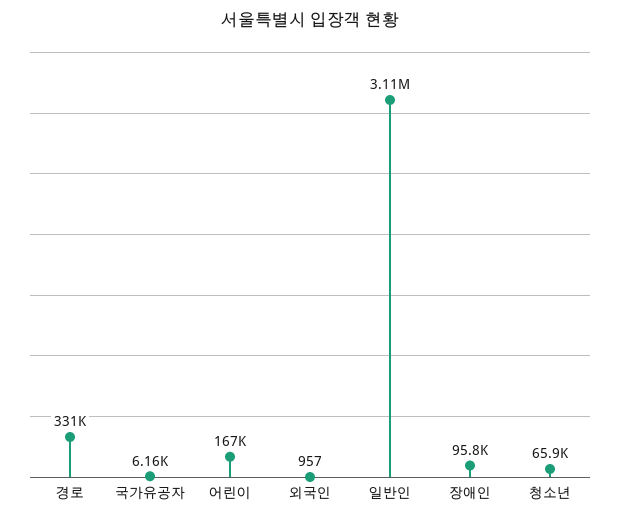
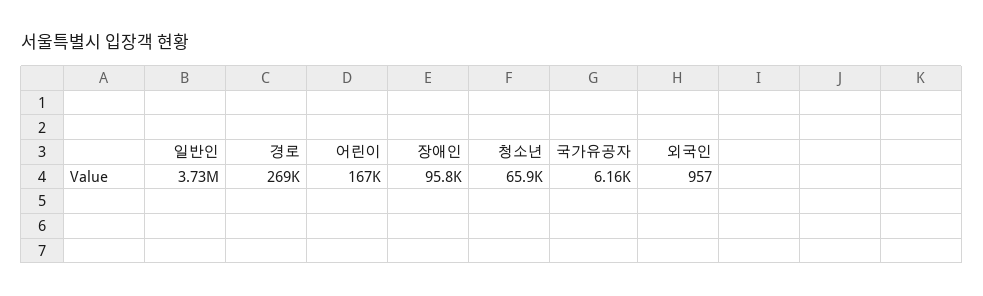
경로: 331000 -> 269000
일반인: 3110000 -> 3730000

